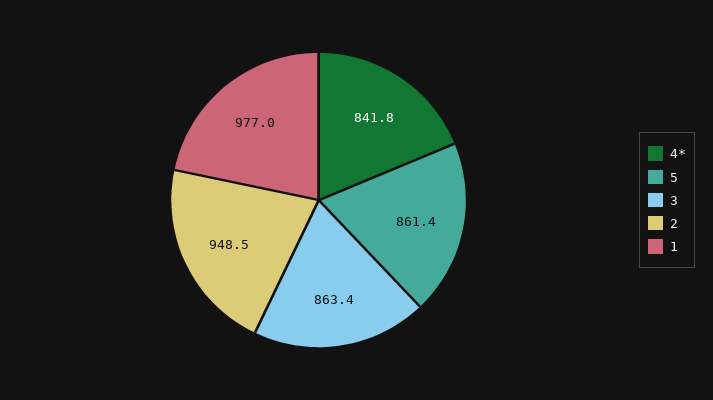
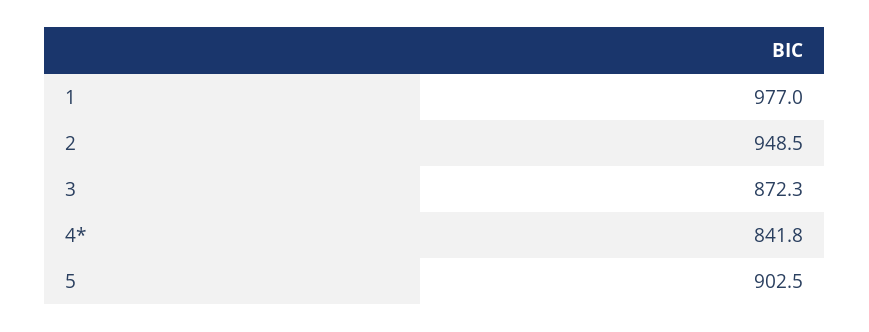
5: 861.4 -> 902.5
3: 863.4 -> 872.3

